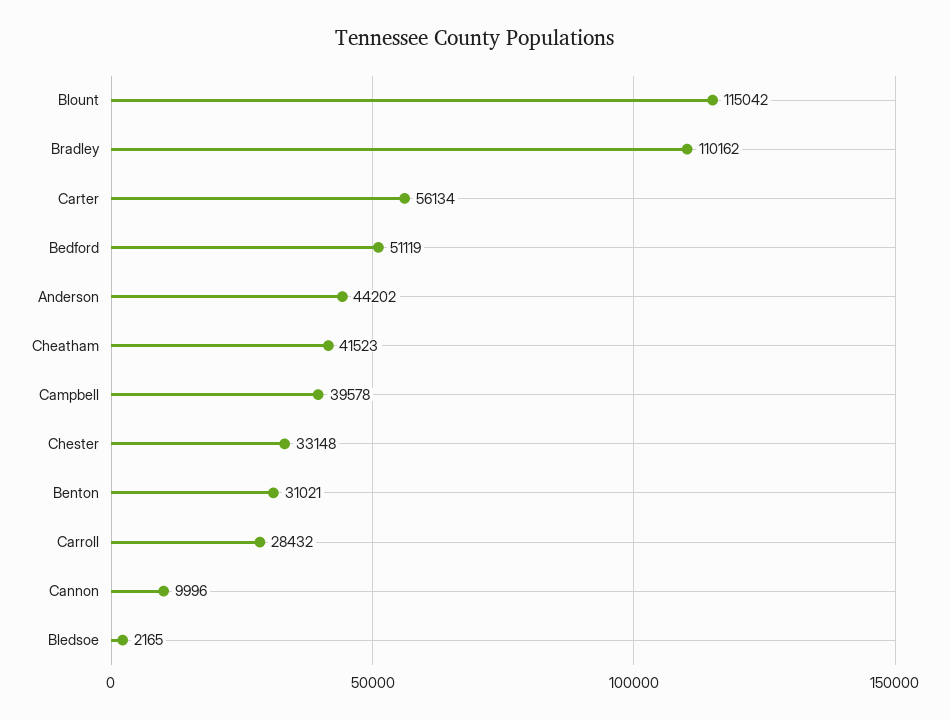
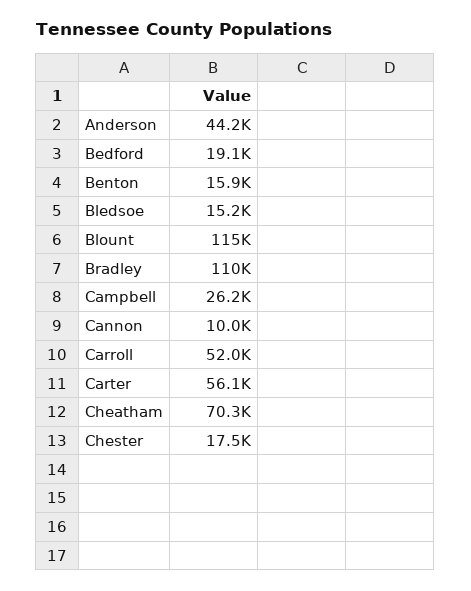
Bedford: 51119 -> 19100
Cheatham: 41523 -> 70300
Campbell: 39578 -> 26200
Chester: 33148 -> 17500
Benton: 31021 -> 15900
Carroll: 28432 -> 52000
Bledsoe: 2165 -> 15200

